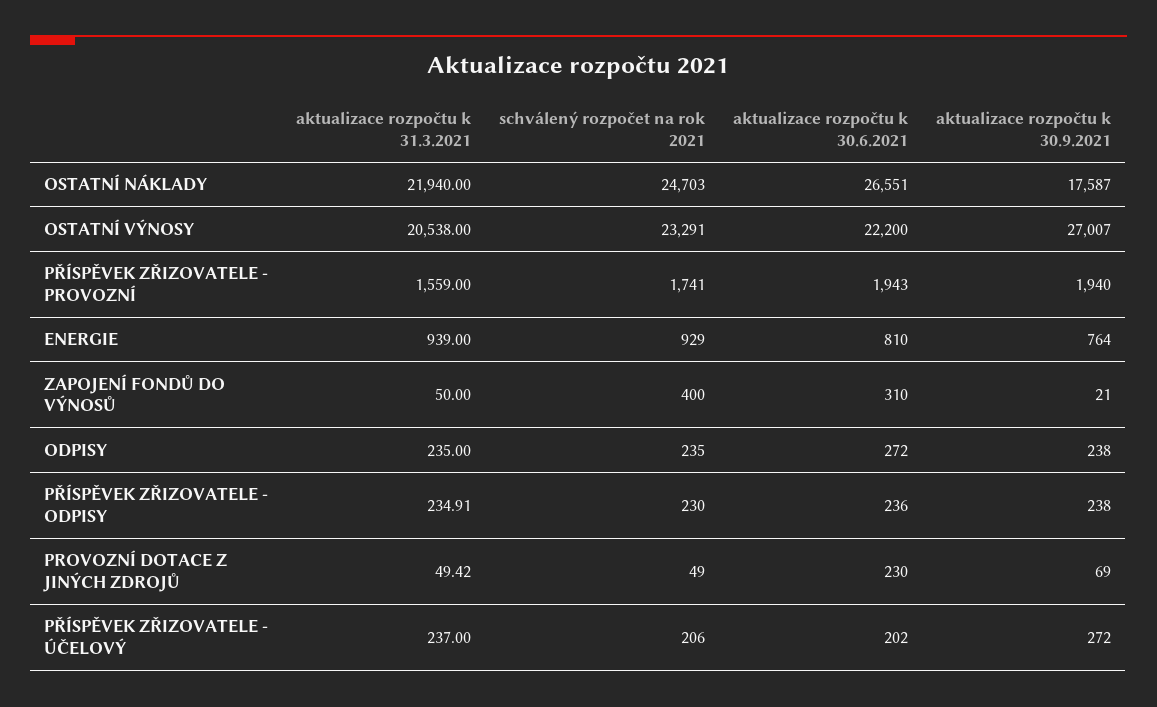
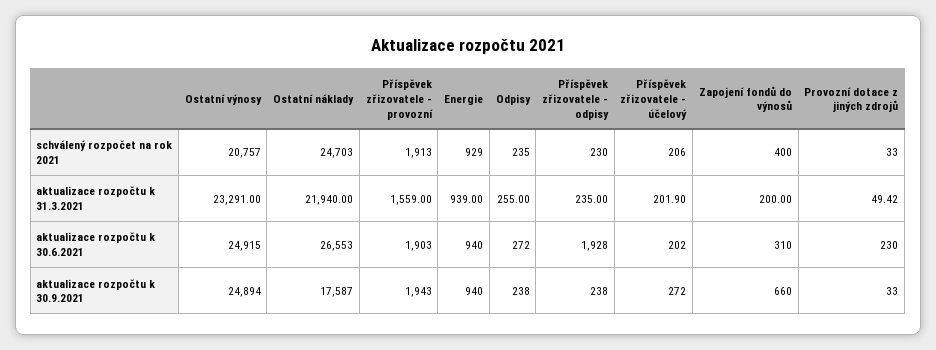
aktualizace rozpočtu k 30.6.2021, OSTATNÍ NÁKLADY: 26551 -> 26553
aktualizace rozpočtu k 31.3.2021, OSTATNÍ VÝNOSY: 20538 -> 23291
schválený rozpočet na rok 2021, OSTATNÍ VÝNOSY: 23291 -> 20757
aktualizace rozpočtu k 30.6.2021, OSTATNÍ VÝNOSY: 22200 -> 24915
aktualizace rozpočtu k 30.9.2021, OSTATNÍ VÝNOSY: 27007 -> 24894
schválený rozpočet na rok 2021, PŘÍSPĚVEK ZŘIZOVATELE - PROVOZNÍ: 1741 -> 1913
aktualizace rozpočtu k 30.6.2021, PŘÍSPĚVEK ZŘIZOVATELE - PROVOZNÍ: 1943 -> 1903
aktualizace rozpočtu k 30.9.2021, PŘÍSPĚVEK ZŘIZOVATELE - PROVOZNÍ: 1940 -> 1943
aktualizace rozpočtu k 30.6.2021, ENERGIE: 810 -> 940
aktualizace rozpočtu k 30.9.2021, ENERGIE: 764 -> 940
aktualizace rozpočtu k 31.3.2021, ZAPOJENÍ FONDŮ DO VÝNOSŮ: 50 -> 200
aktualizace rozpočtu k 30.9.2021, ZAPOJENÍ FONDŮ DO VÝNOSŮ: 21 -> 660
aktualizace rozpočtu k 31.3.2021, ODPISY: 235 -> 255
aktualizace rozpočtu k 31.3.2021, PŘÍSPĚVEK ZŘIZOVATELE - ODPISY: 234.91 -> 235
aktualizace rozpočtu k 30.6.2021, PŘÍSPĚVEK ZŘIZOVATELE - ODPISY: 236 -> 1928
schválený rozpočet na rok 2021, PROVOZNÍ DOTACE Z JINÝCH ZDROJŮ: 49 -> 33
aktualizace rozpočtu k 30.9.2021, PROVOZNÍ DOTACE Z JINÝCH ZDROJŮ: 69 -> 33
aktualizace rozpočtu k 31.3.2021, PŘÍSPĚVEK ZŘIZOVATELE - ÚČELOVÝ: 237 -> 201.9

